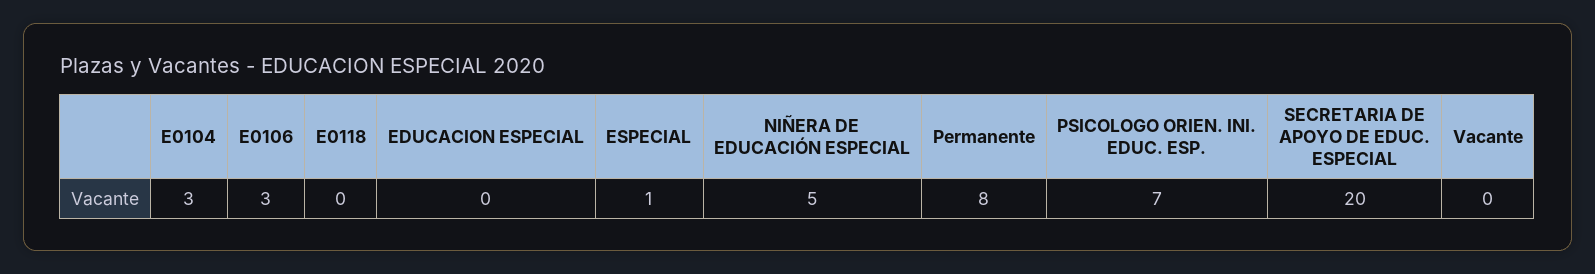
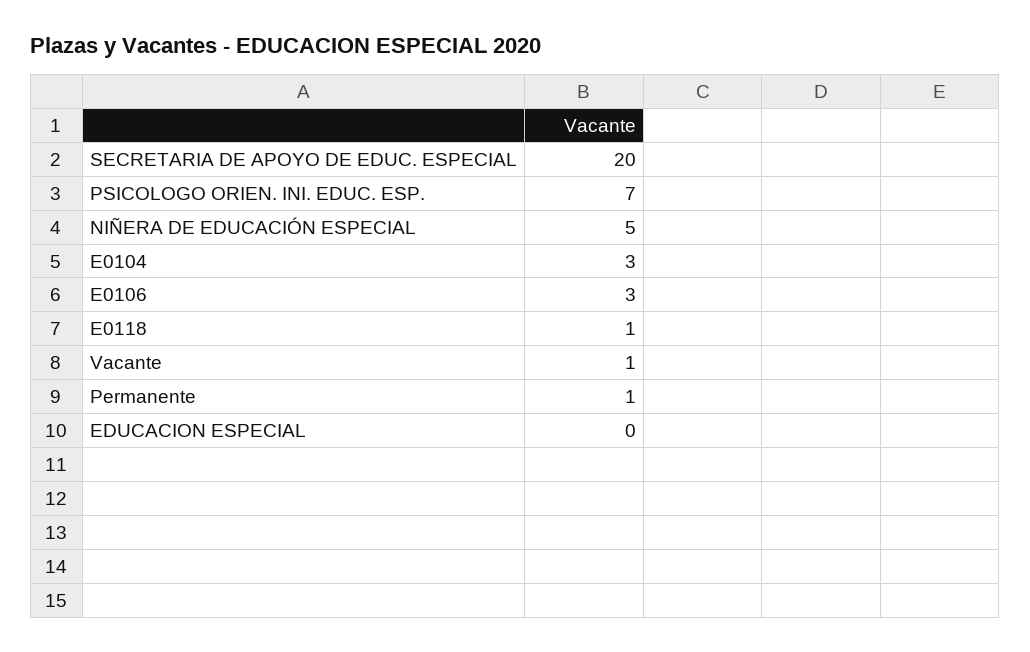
E0118: 0 -> 1
ESPECIAL: 1 -> none
Permanente: 8 -> 1
Vacante: 0 -> 1

